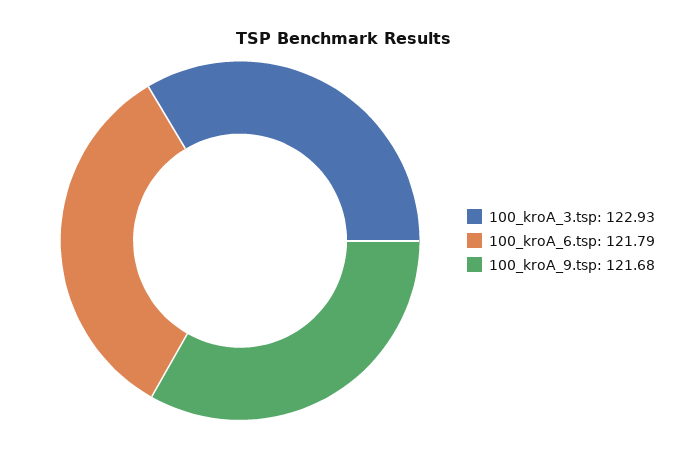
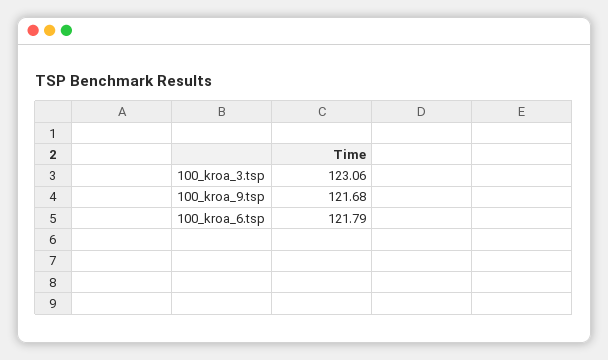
100_kroA_3.tsp: 122.93 -> 123.06

